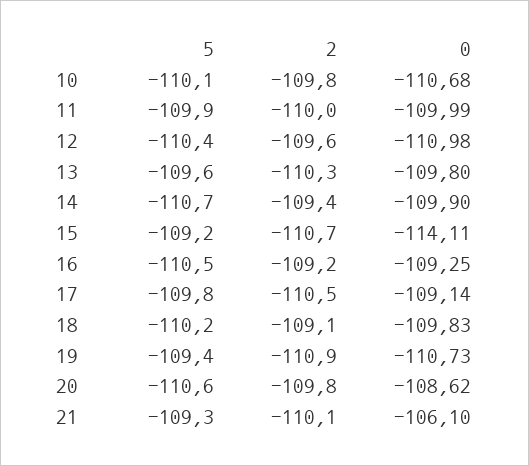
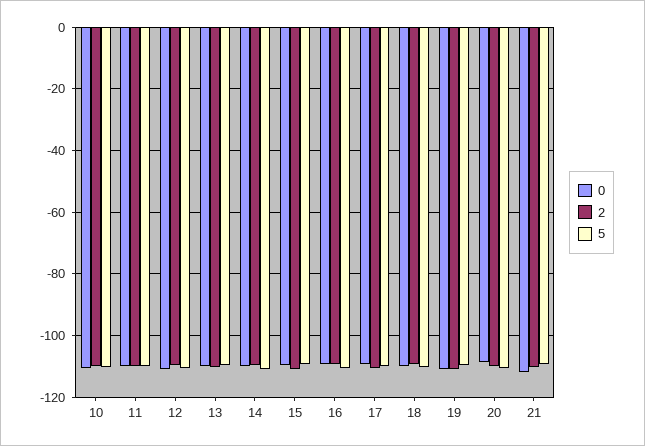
0, 15: -114.11 -> -110
0, 21: -106.1 -> -112

